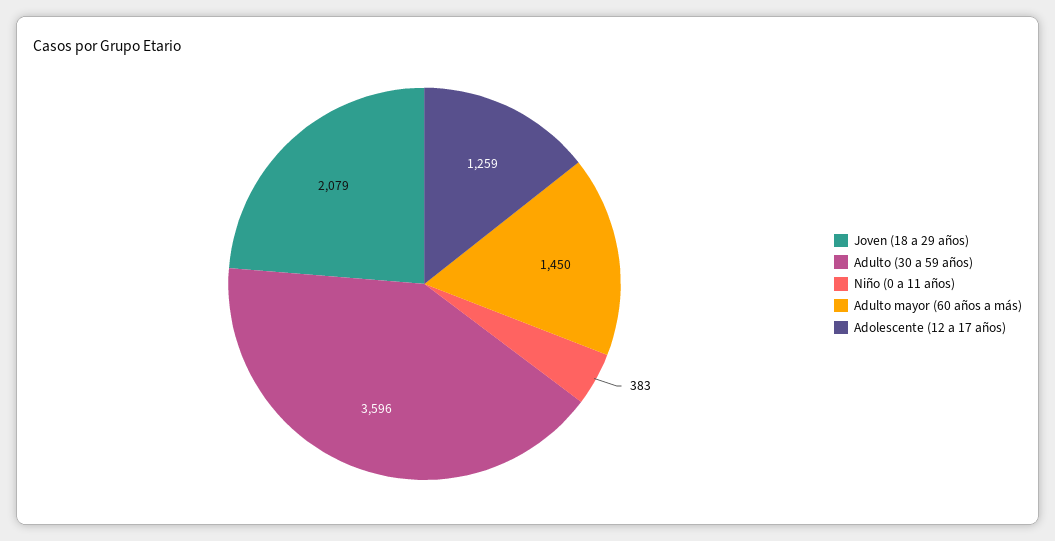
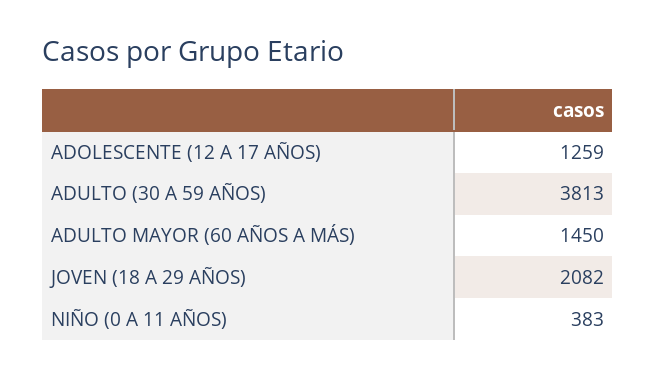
Joven (18 a 29 años): 2079 -> 2082
Adulto (30 a 59 años): 3596 -> 3813

